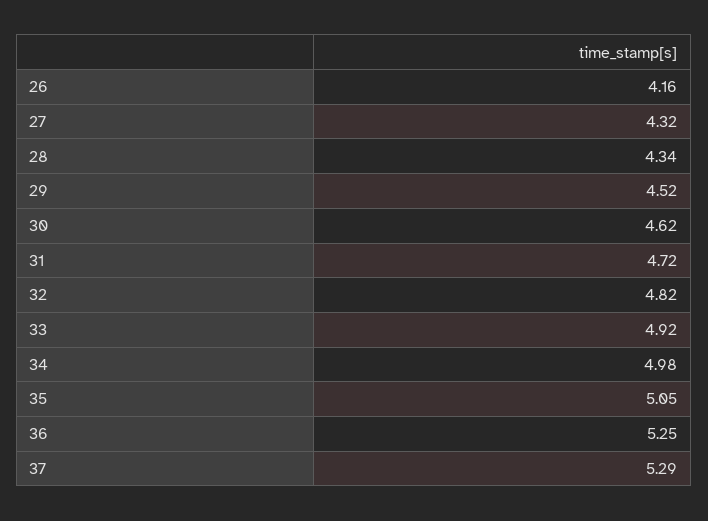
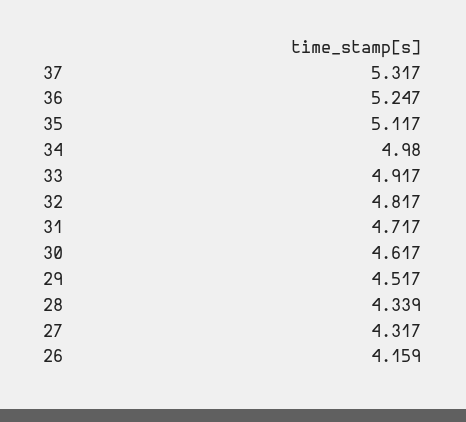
35: 5.05 -> 5.117
37: 5.29 -> 5.317

